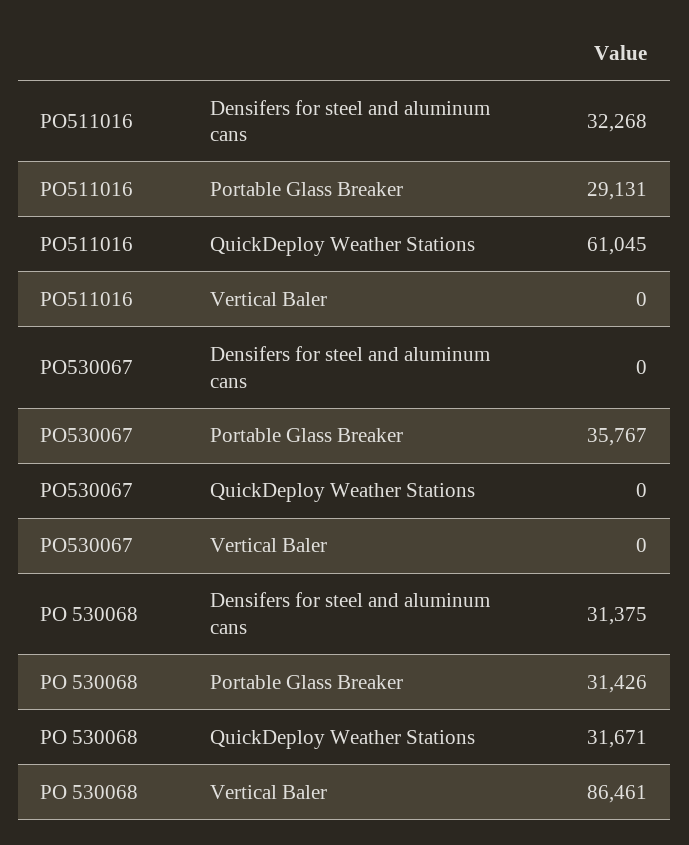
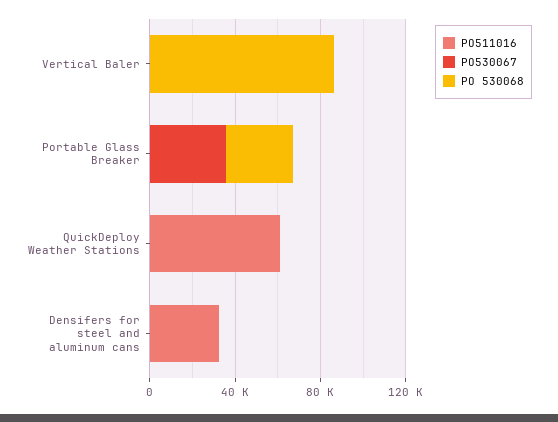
PO511016, Portable Glass Breaker: 29131 -> 0
PO 530068, Densifers for steel and aluminum cans: 31375 -> 0
PO 530068, QuickDeploy Weather Stations: 31671 -> 0

